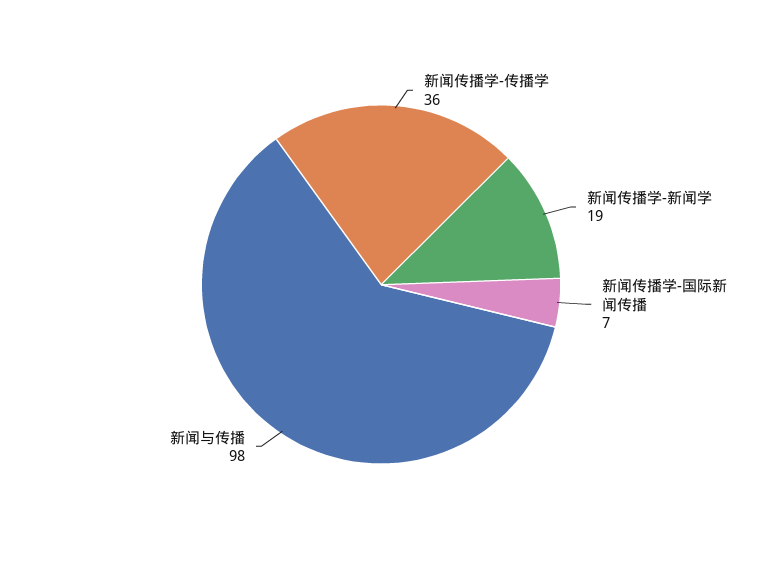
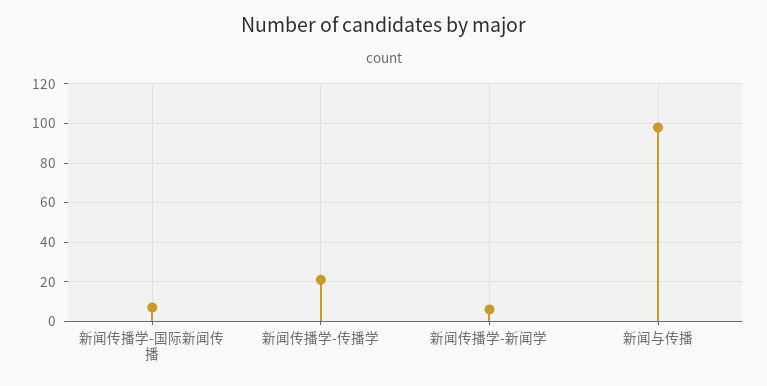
新闻传播学-传播学: 36 -> 20
新闻传播学-新闻学: 19 -> 5

